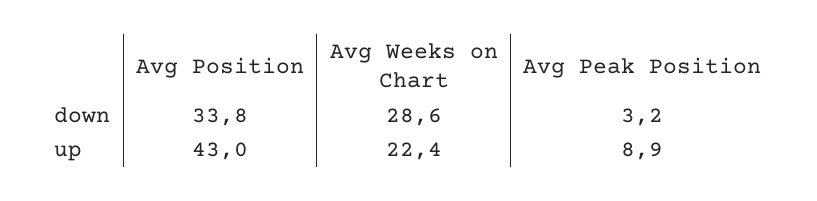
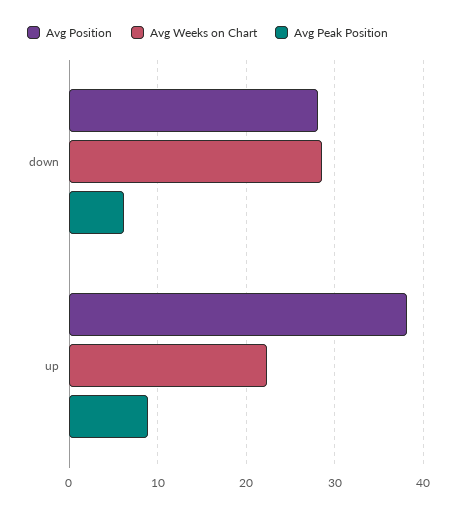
Avg Position, down: 33.8 -> 28
Avg Peak Position, down: 3.2 -> 6
Avg Position, up: 43 -> 38

